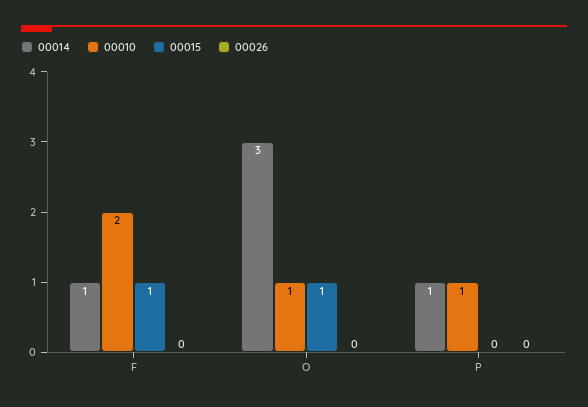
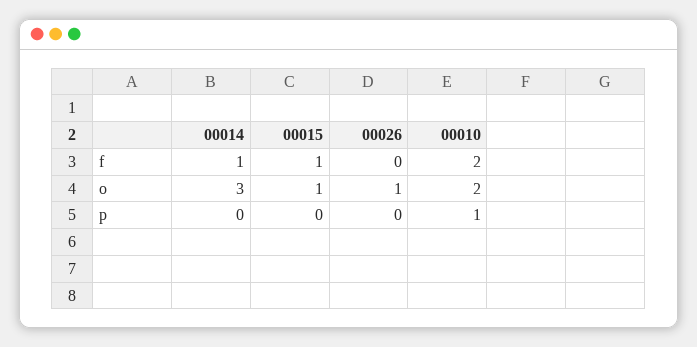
00010, O: 1 -> 2
00026, O: 0 -> 1
00014, P: 1 -> 0

